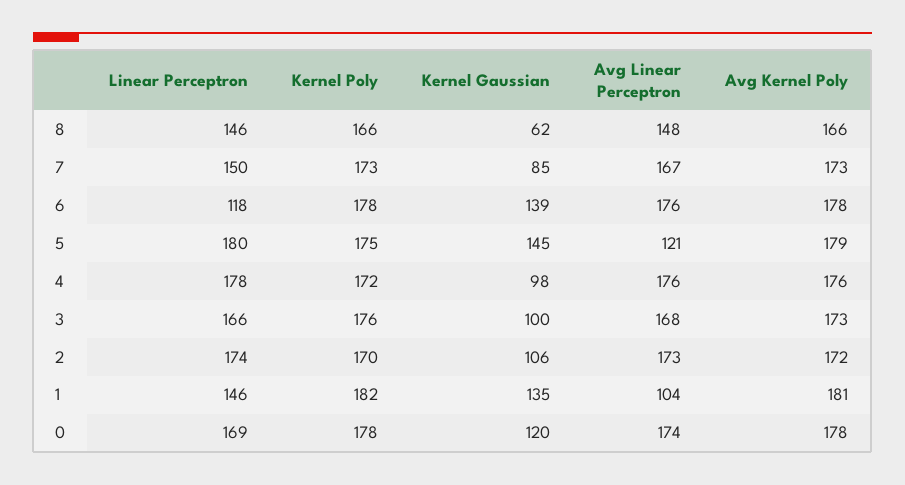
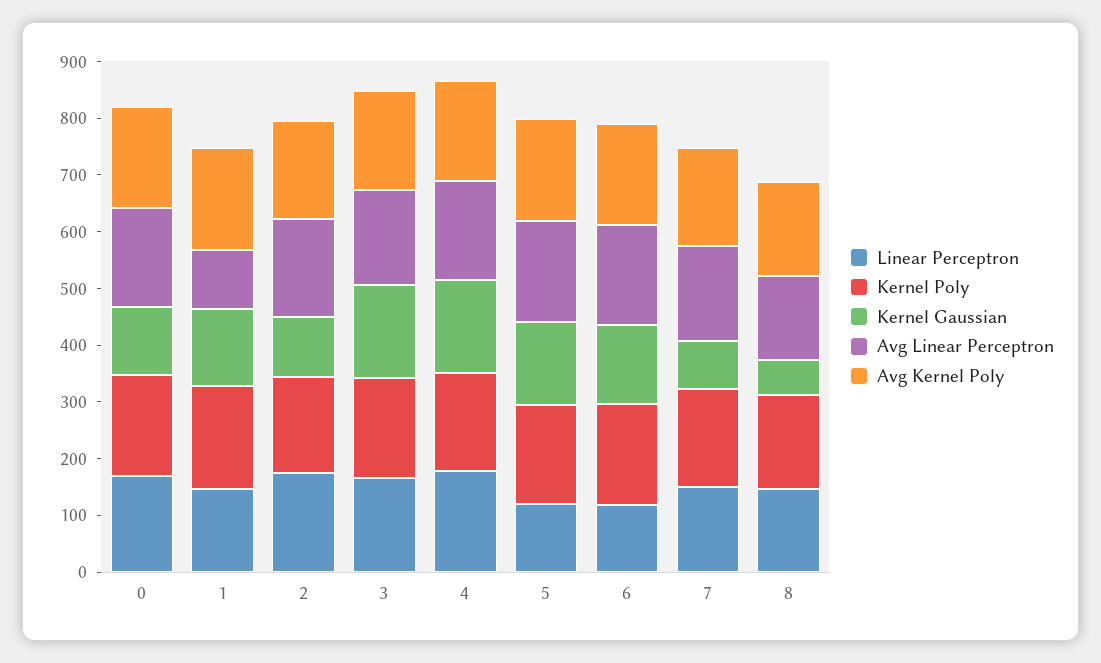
Linear Perceptron, 5: 180 -> 120
Avg Linear Perceptron, 5: 121 -> 180
Kernel Gaussian, 4: 98 -> 160
Kernel Gaussian, 3: 100 -> 160

